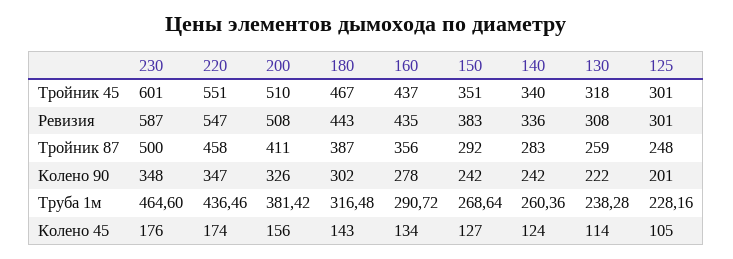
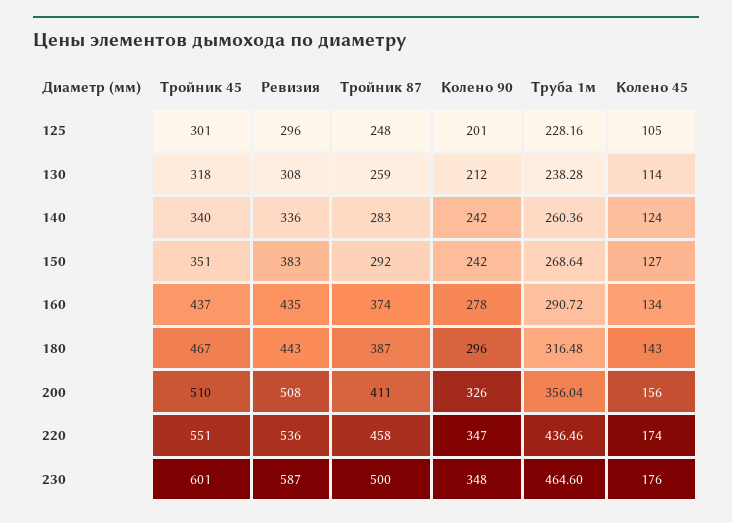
220, Ревизия: 547 -> 536
125, Ревизия: 301 -> 296
160, Тройник 87: 356 -> 374
180, Колено 90: 302 -> 296
130, Колено 90: 222 -> 212
200, Труба 1м: 381.42 -> 356.04

